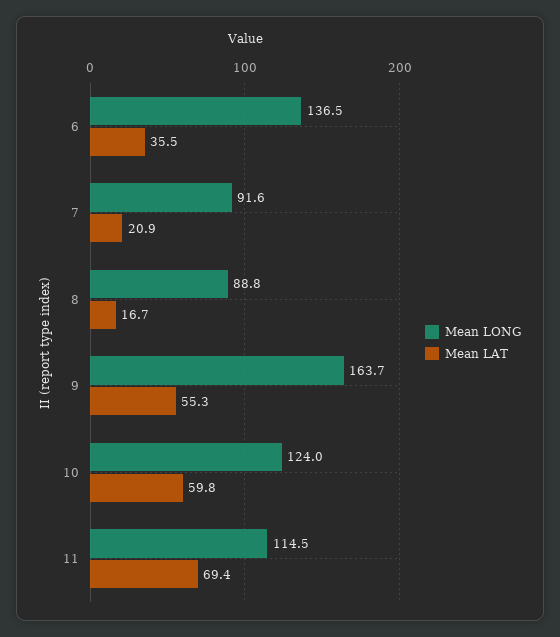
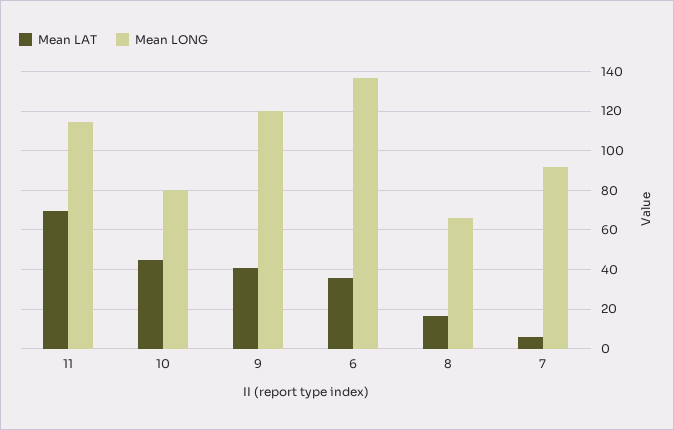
Mean LAT, 7: 20.9 -> 5
Mean LONG, 8: 88.8 -> 65
Mean LONG, 9: 163.7 -> 120
Mean LAT, 9: 55.3 -> 40
Mean LONG, 10: 124 -> 80
Mean LAT, 10: 59.8 -> 45

